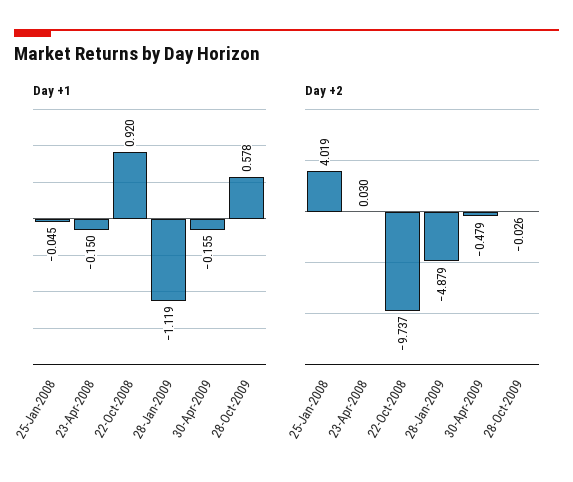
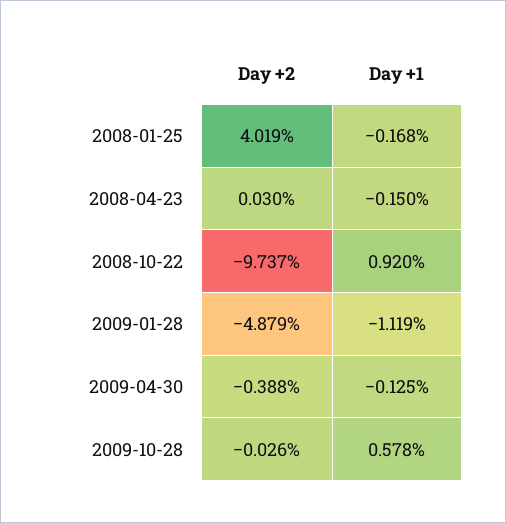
Day +1, 25-Jan-2008: -0.045 -> -0.168
Day +1, 30-Apr-2009: -0.155 -> -0.125
Day +2, 30-Apr-2009: -0.479 -> -0.388

